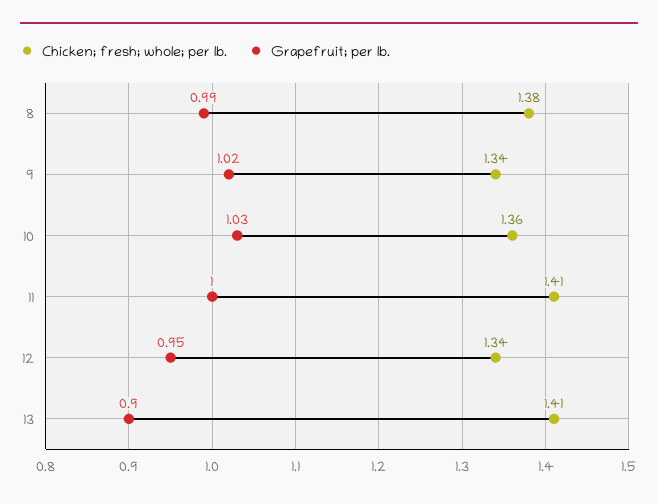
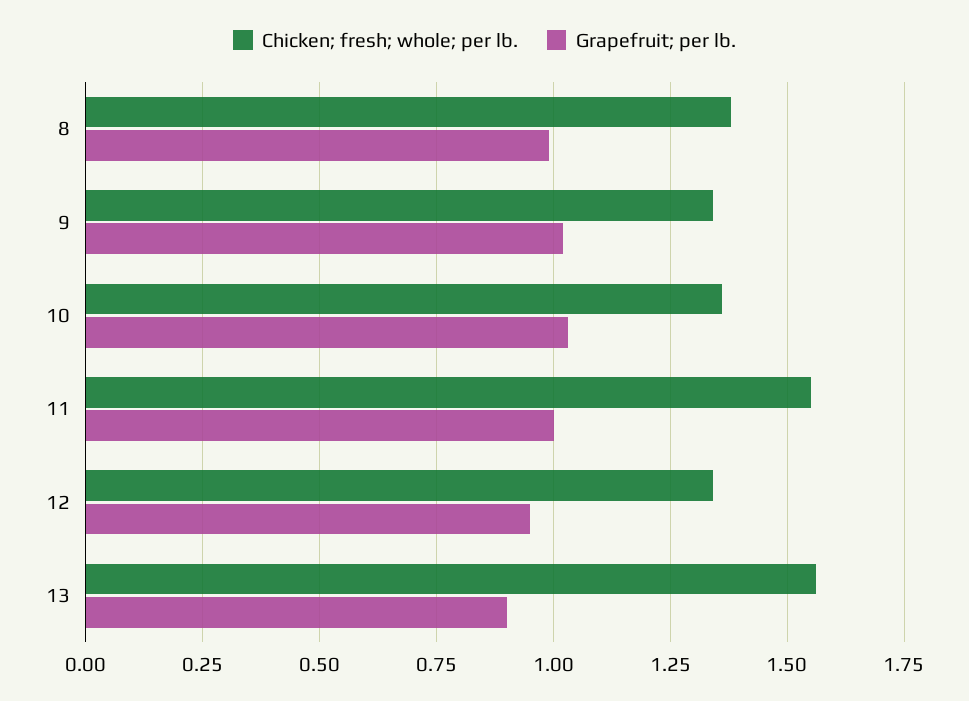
Chicken; fresh; whole; per lb., 11: 1.41 -> 1.55
Chicken; fresh; whole; per lb., 13: 1.41 -> 1.55

